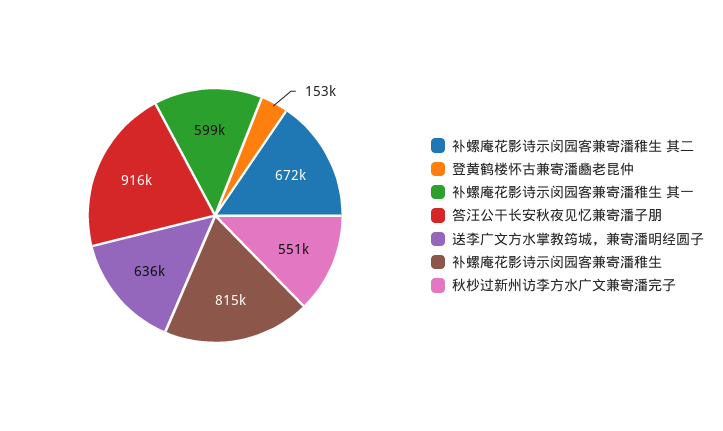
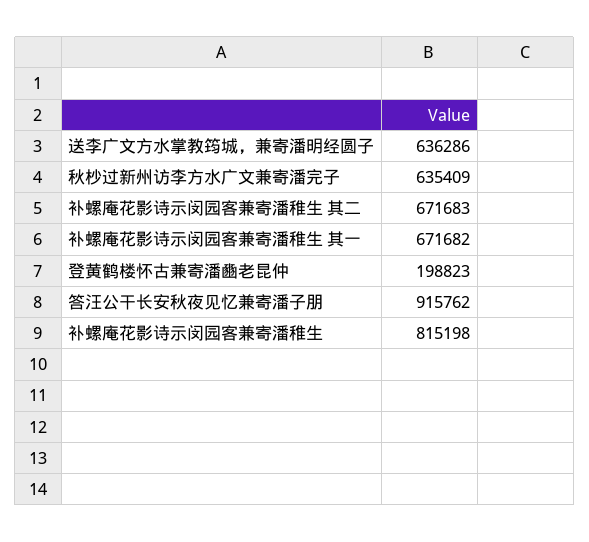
登黄鹤楼怀古兼寄潘豳老昆仲: 153000 -> 198823
补螺庵花影诗示闵园客兼寄潘稚生 其一: 599000 -> 671682
秋杪过新州访李方水广文兼寄潘完子: 551000 -> 635409

